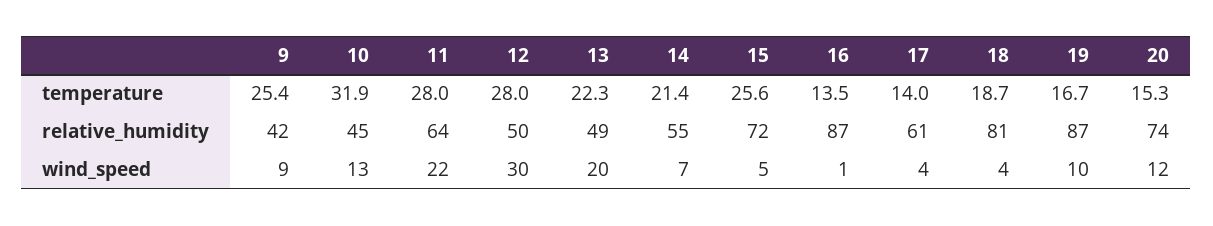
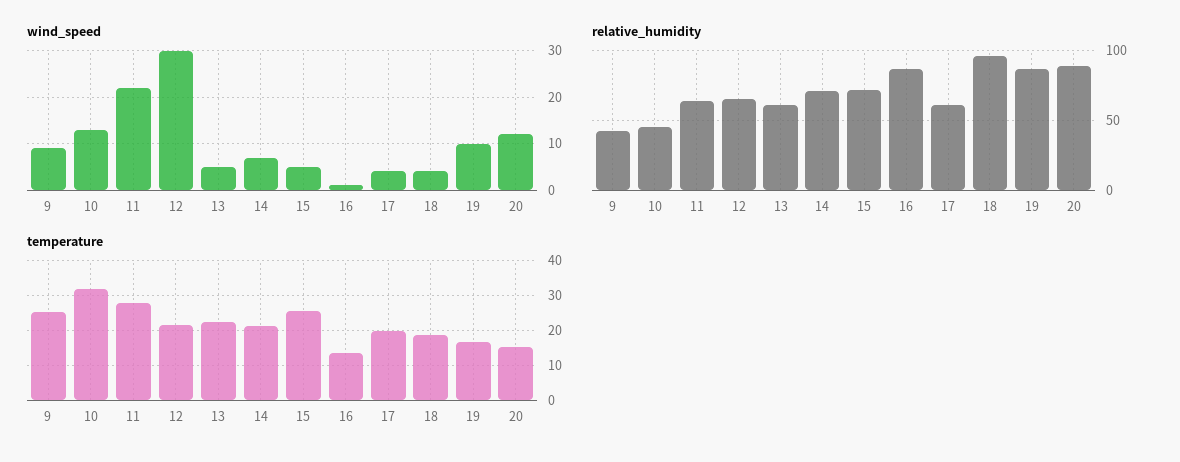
temperature, 12: 28 -> 22
temperature, 17: 14 -> 20
relative_humidity, 12: 50 -> 65
relative_humidity, 13: 49 -> 60
relative_humidity, 14: 55 -> 70
relative_humidity, 18: 81 -> 95
relative_humidity, 20: 74 -> 90
wind_speed, 13: 20 -> 5

